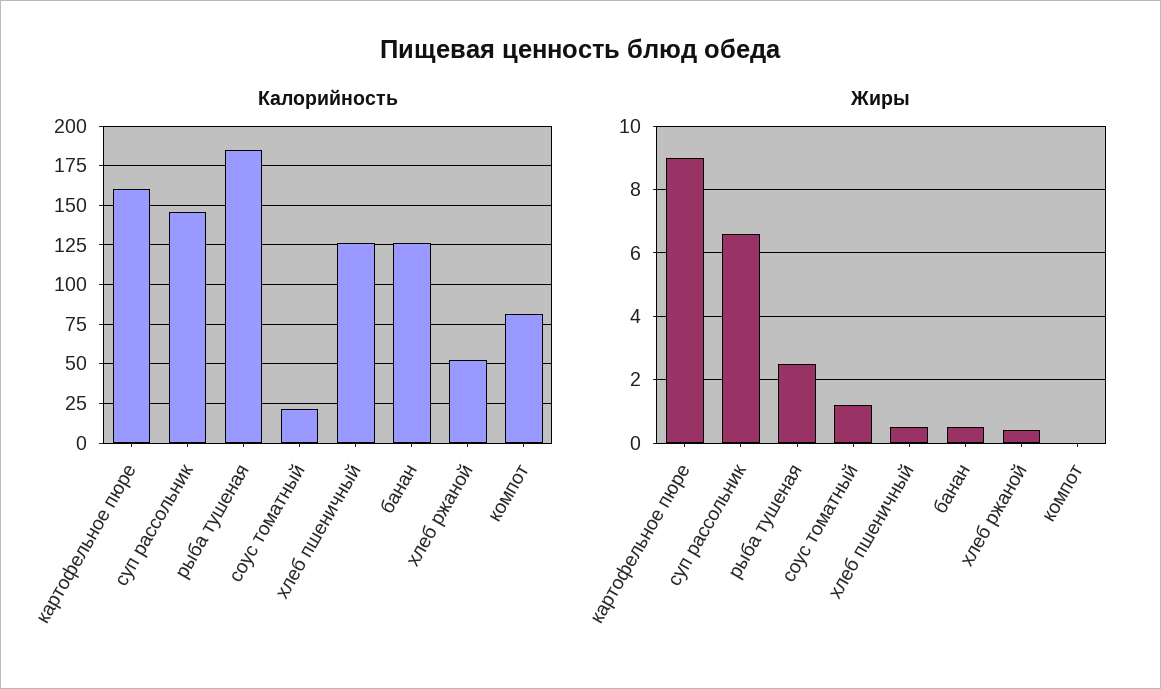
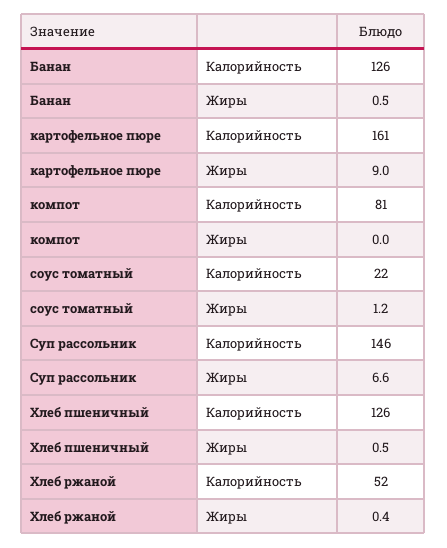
Калорийность, рыба тушеная: 185 -> none
Жиры, рыба тушеная: 2.5 -> none

